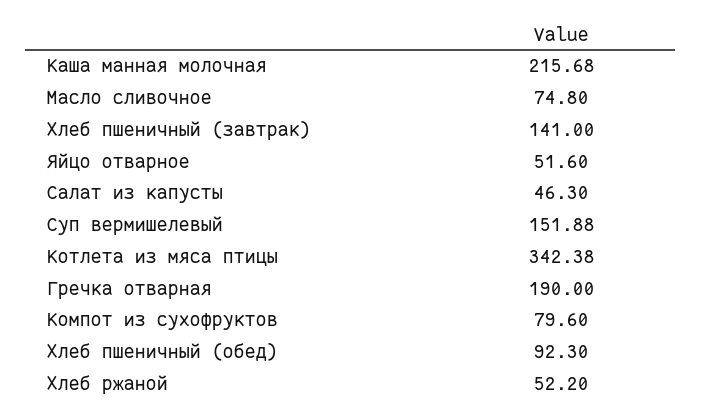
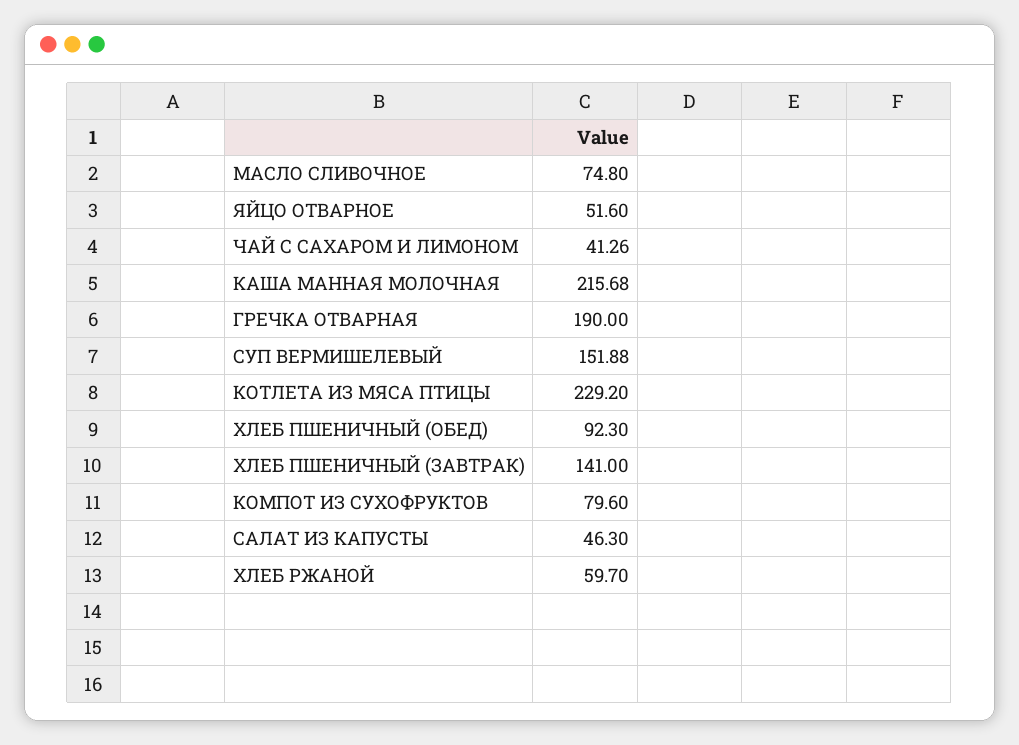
Котлета из мяса птицы: 342.38 -> 229.2
Хлеб ржаной: 52.2 -> 59.7
ЧАЙ С САХАРОМ И ЛИМОНОМ: none -> 41.26

